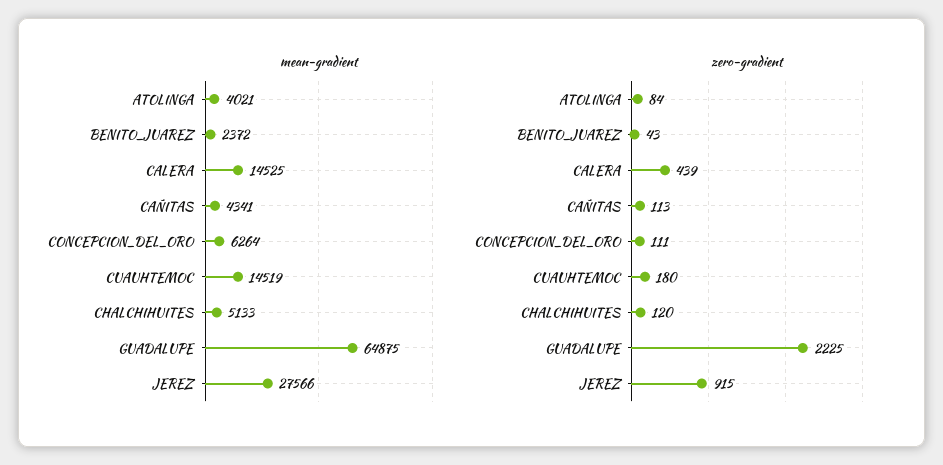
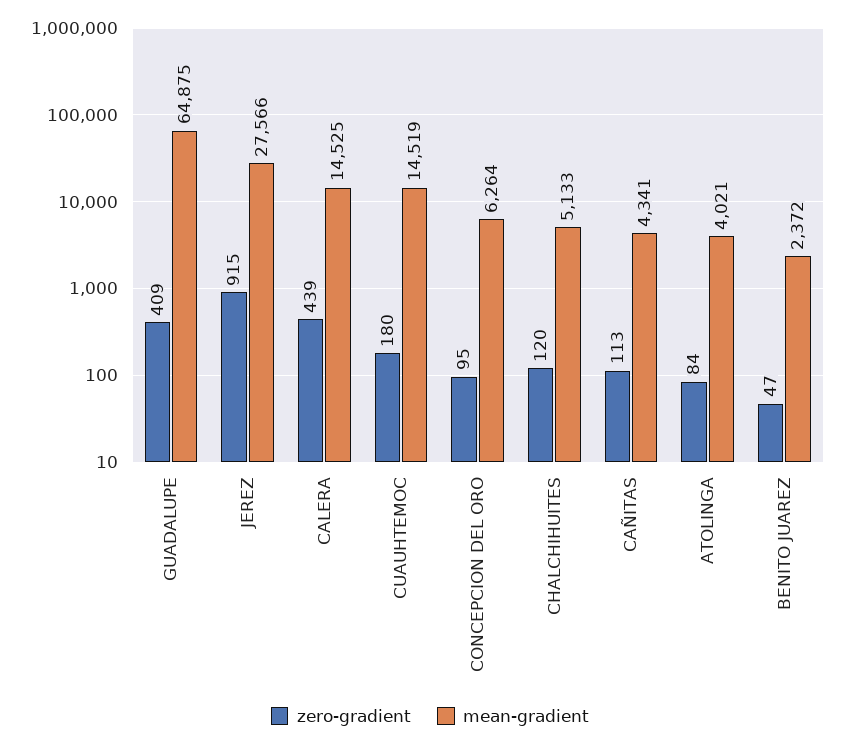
zero-gradient, BENITO_JUAREZ: 43 -> 47
zero-gradient, CONCEPCION_DEL_ORO: 111 -> 95
zero-gradient, GUADALUPE: 2225 -> 409

